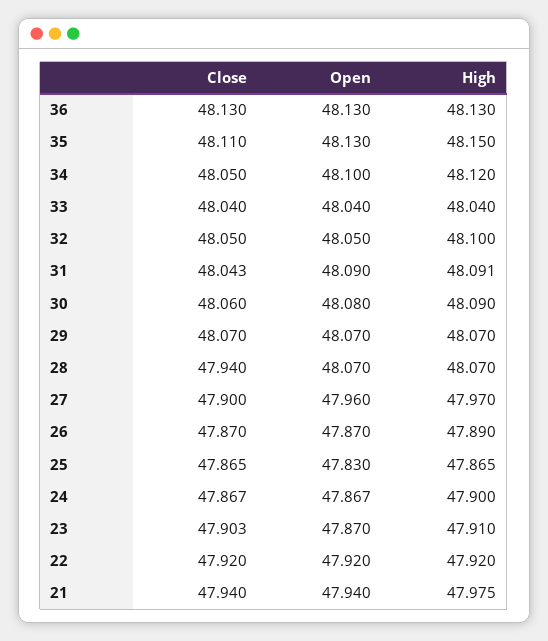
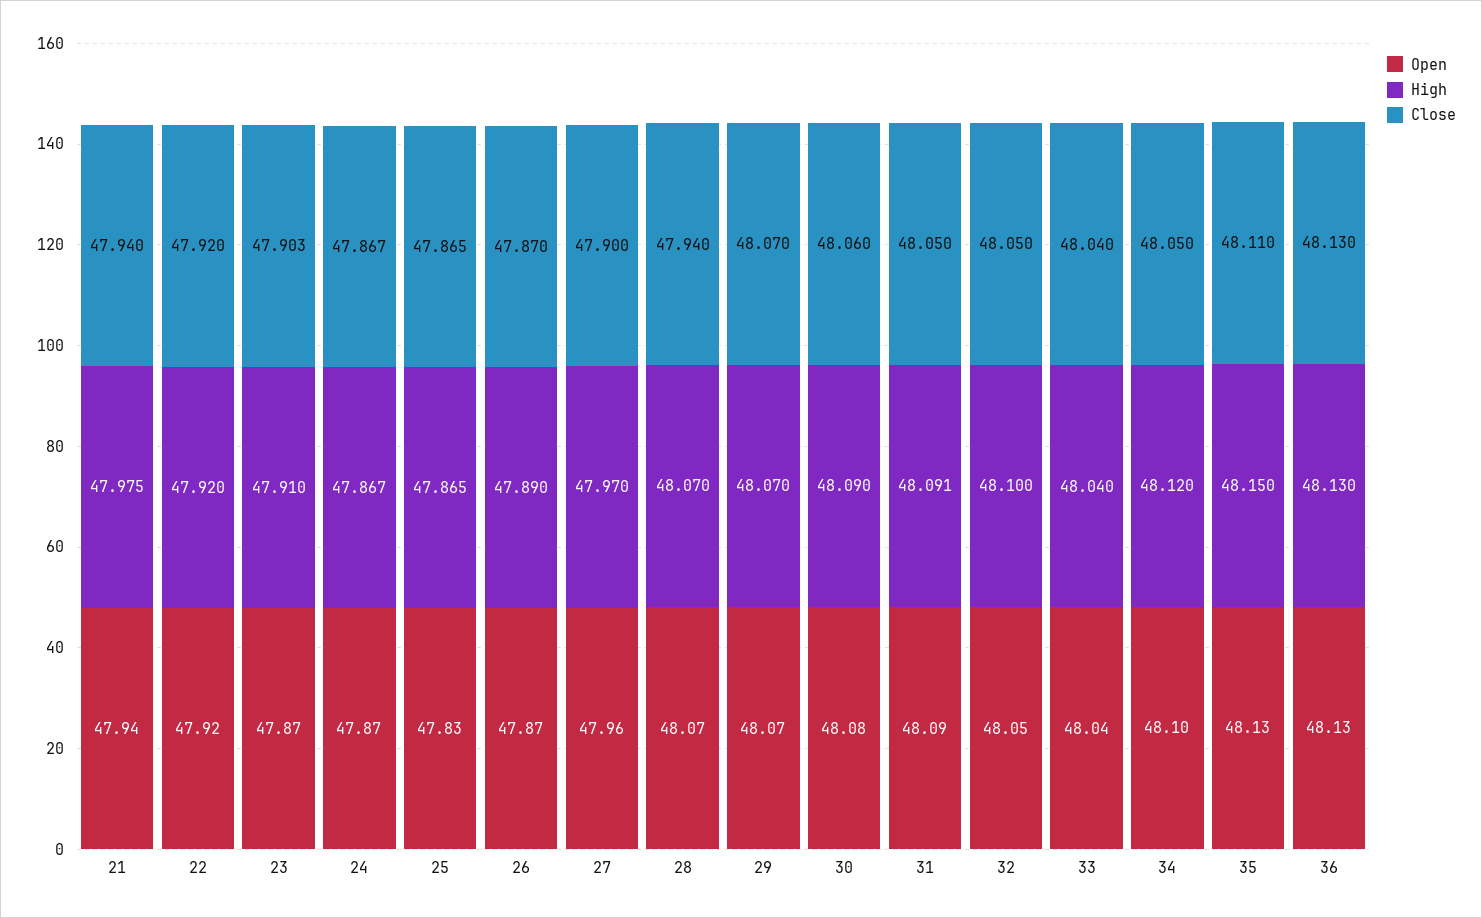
Close, 31: 48.043 -> 48.05
High, 24: 47.9 -> 47.867

